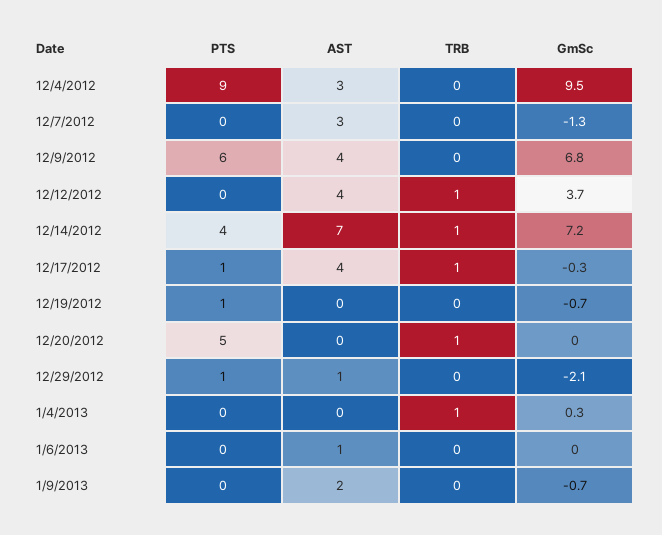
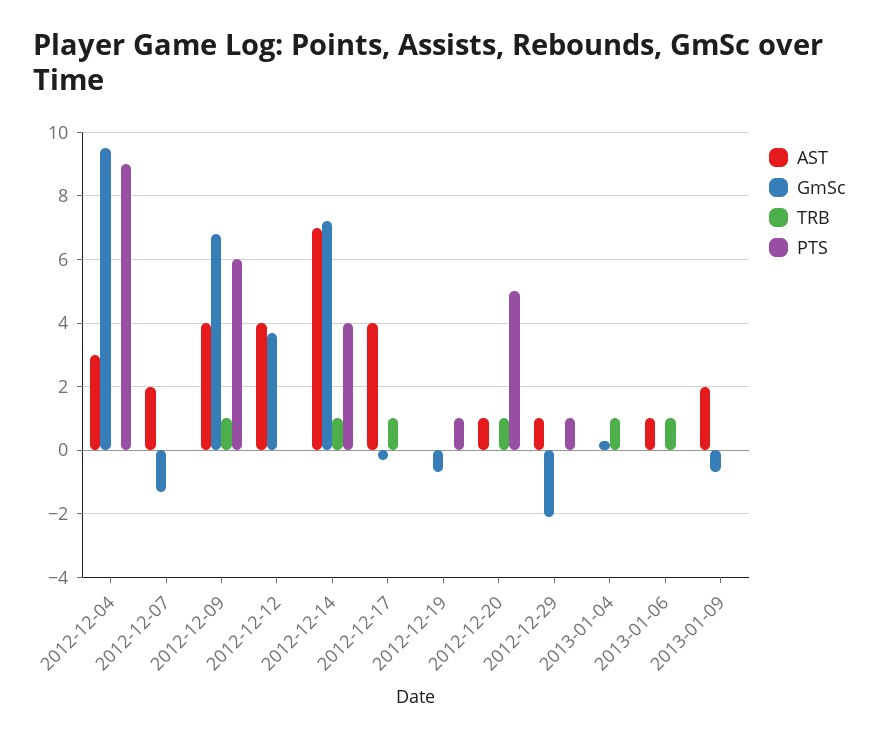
AST, 12/7/2012: 3 -> 2
TRB, 12/9/2012: 0 -> 1
TRB, 12/12/2012: 1 -> 0
PTS, 12/17/2012: 1 -> 0
AST, 12/20/2012: 0 -> 1
TRB, 1/6/2013: 0 -> 1

